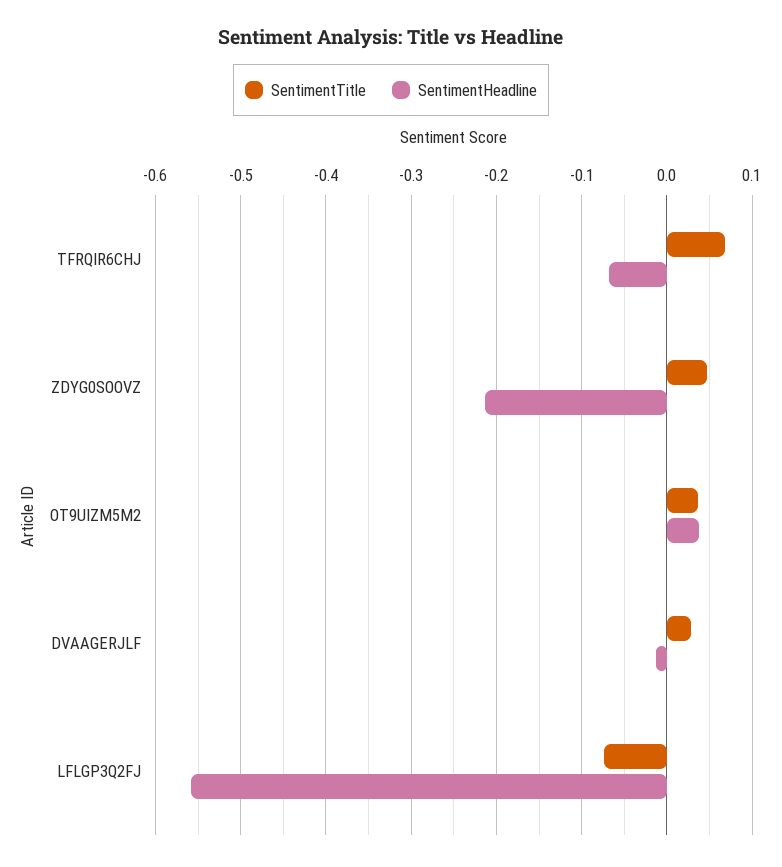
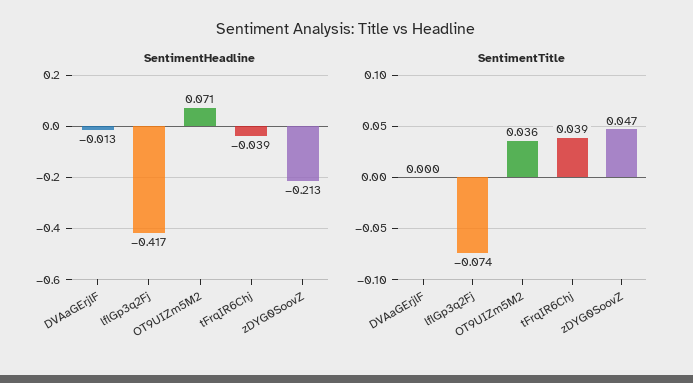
SentimentTitle, TFRQIR6CHJ: 0.07 -> 0.039
SentimentHeadline, TFRQIR6CHJ: -0.07 -> -0.039
SentimentHeadline, OT9UIZM5M2: 0.04 -> 0.071
SentimentTitle, DVAAGERJLF: 0.03 -> 0
SentimentHeadline, LFLGP3Q2FJ: -0.56 -> -0.417

